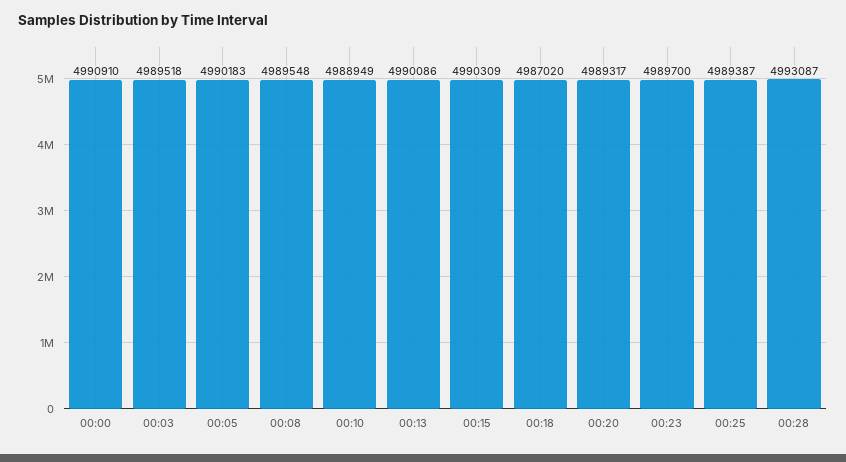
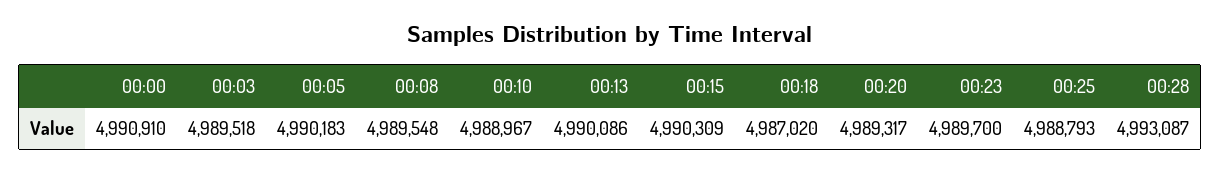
00:10: 4988949 -> 4988967
00:25: 4989387 -> 4988793

